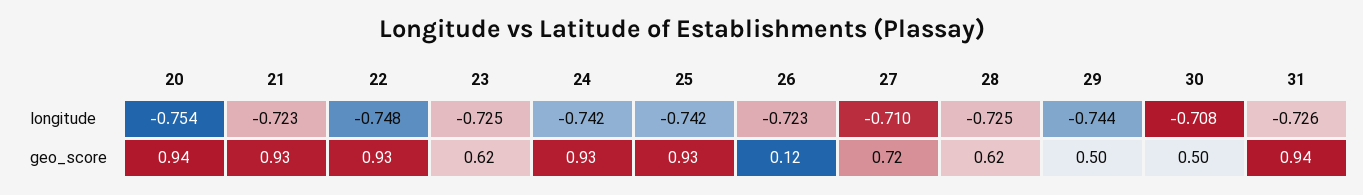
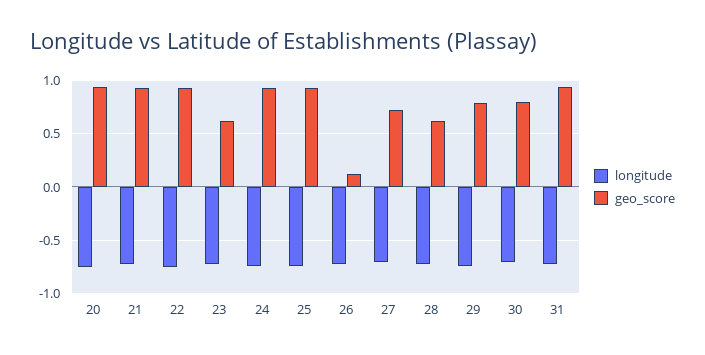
geo_score, 29: 0.5 -> 0.8
geo_score, 30: 0.5 -> 0.8

